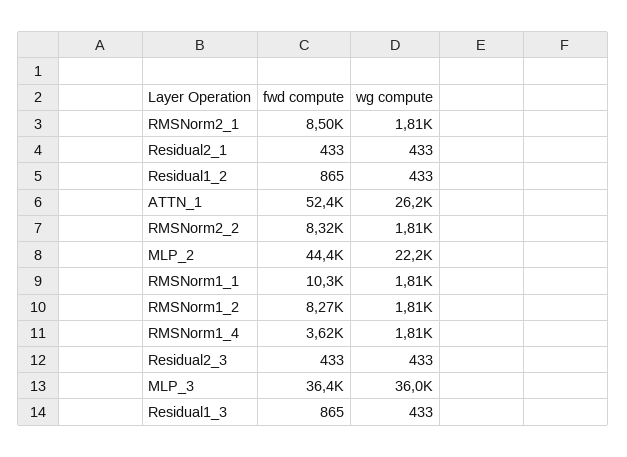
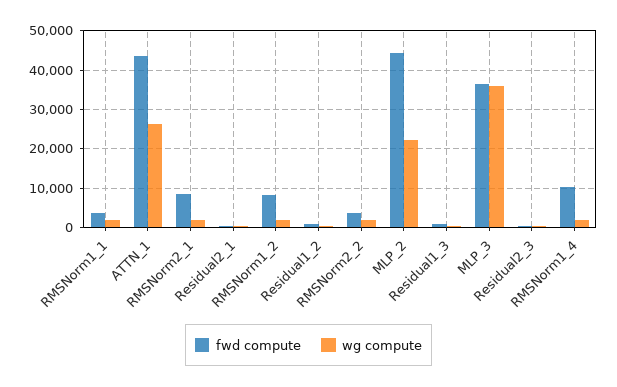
fwd compute, ATTN_1: 52400 -> 44000
fwd compute, RMSNorm2_2: 8320 -> 4000
fwd compute, RMSNorm1_1: 10300 -> 4000
fwd compute, RMSNorm1_4: 3620 -> 10000

